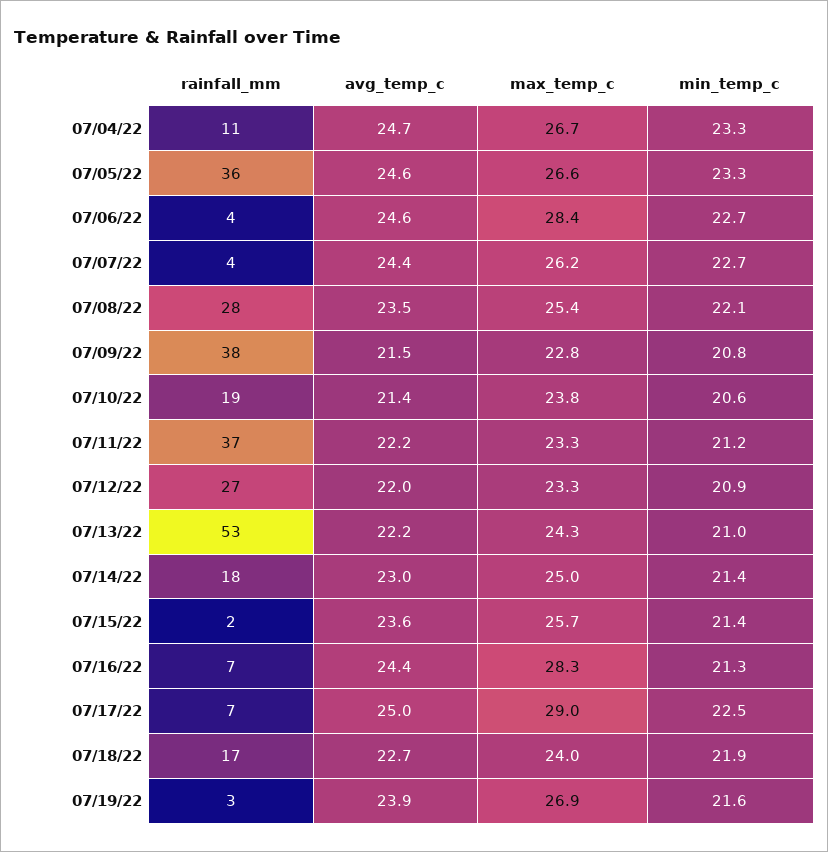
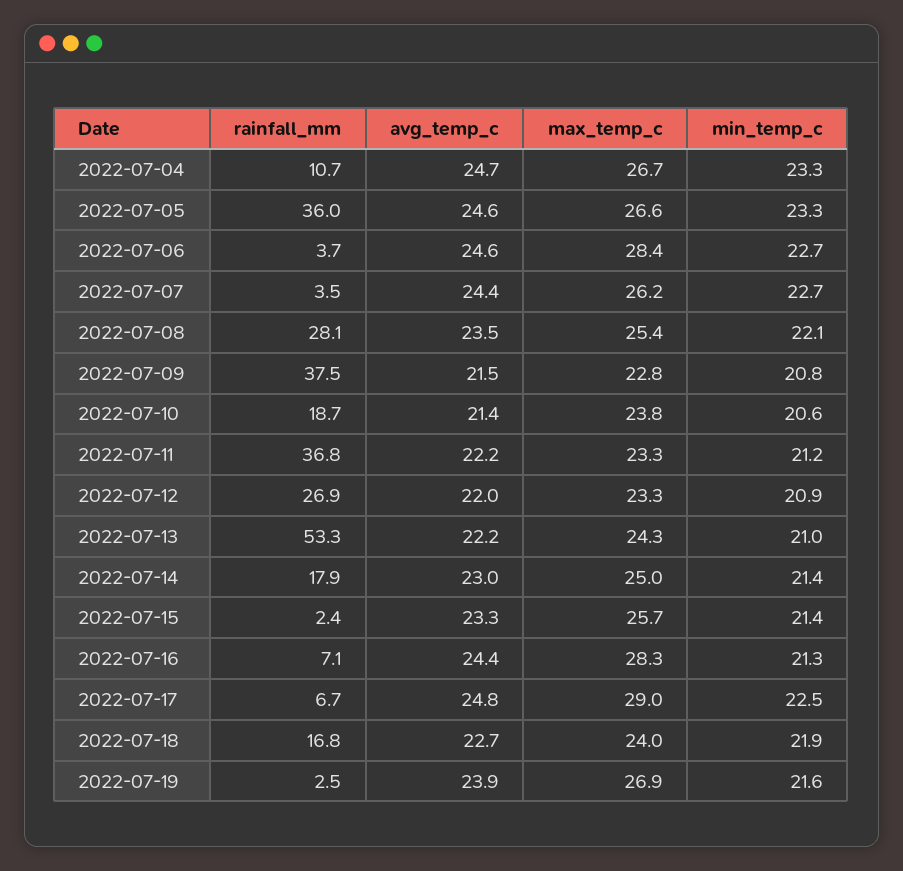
avg_temp_c, 07/15/22: 23.6 -> 23.3
avg_temp_c, 07/17/22: 25 -> 24.8

